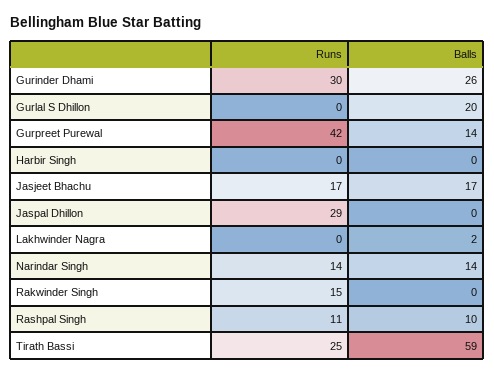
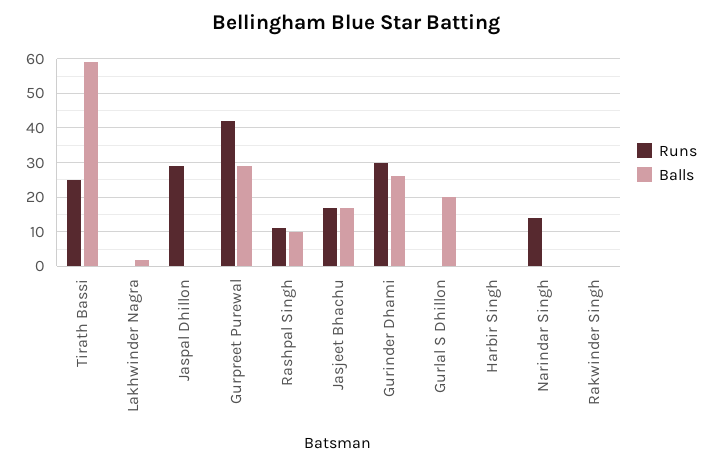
Balls, Gurpreet Purewal: 14 -> 30
Balls, Narindar Singh: 14 -> 0
Runs, Rakwinder Singh: 15 -> 0

